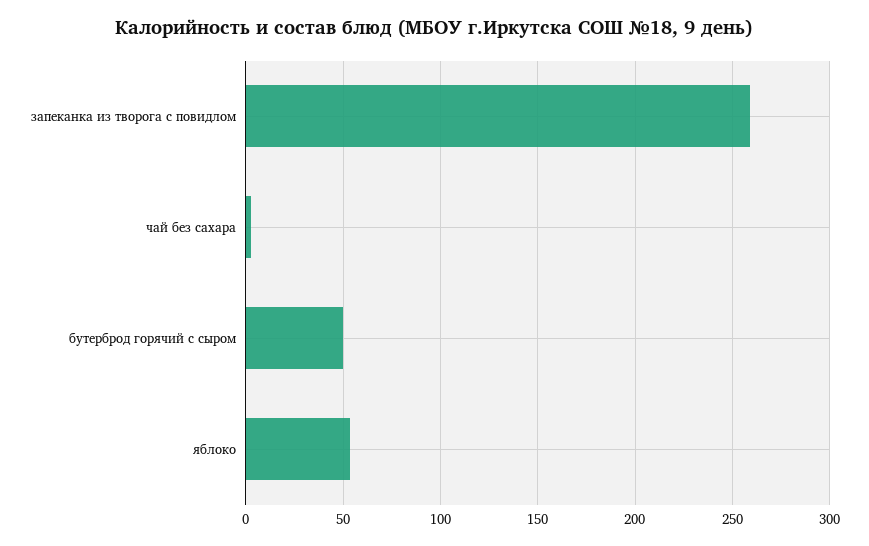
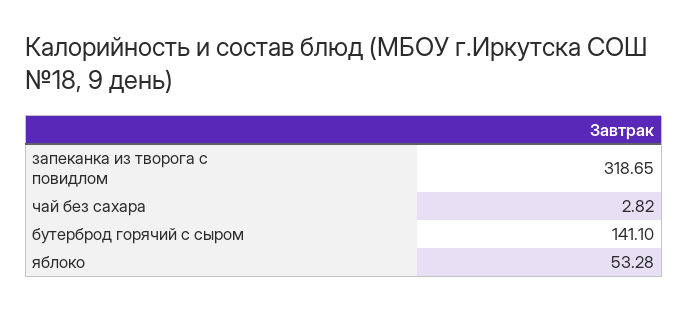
запеканка из творога с повидлом: 260 -> 318.65
бутерброд горячий с сыром: 50 -> 141.1

